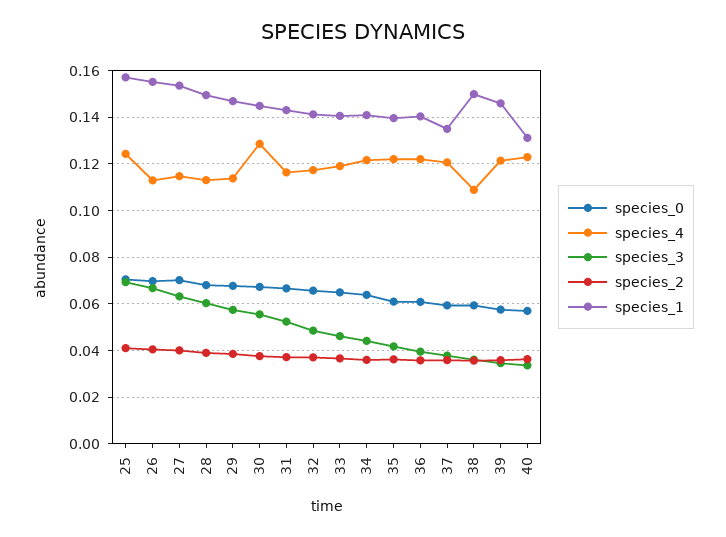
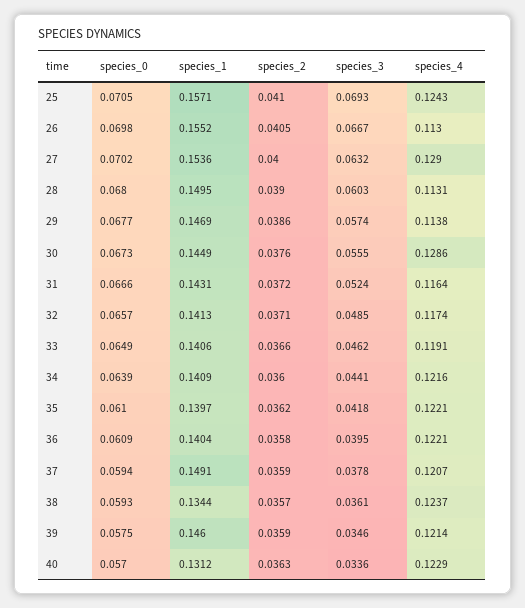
species_4, 27: 0.115 -> 0.129
species_1, 37: 0.135 -> 0.1491
species_4, 38: 0.11 -> 0.1237
species_1, 38: 0.15 -> 0.1344

